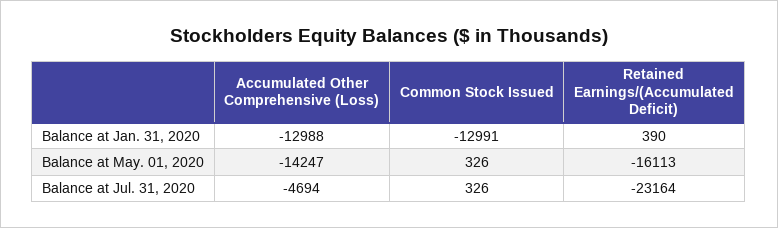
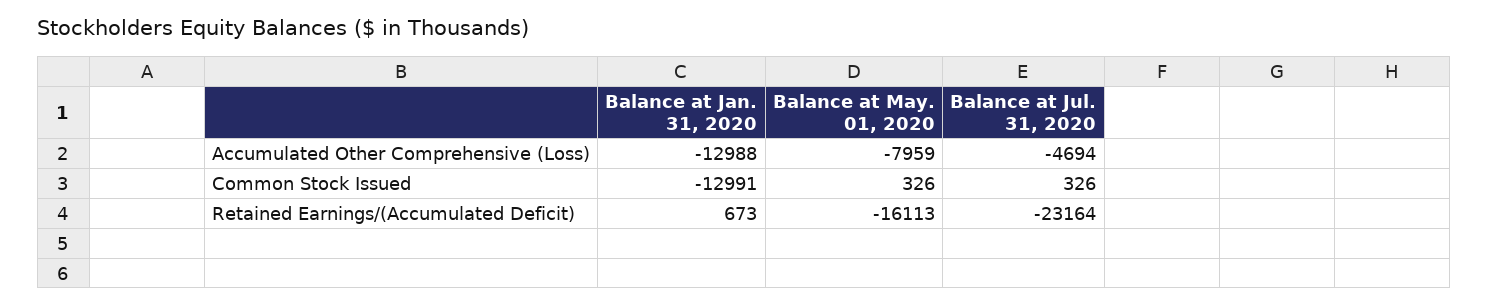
Retained Earnings/(Accumulated Deficit), Balance at Jan. 31, 2020: 390 -> 673
Accumulated Other Comprehensive (Loss), Balance at May. 01, 2020: -14247 -> -7959

